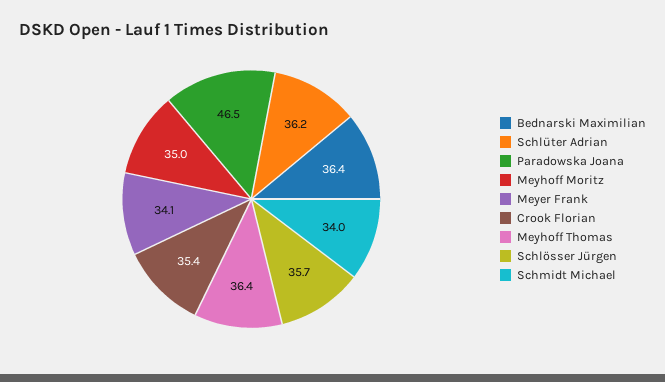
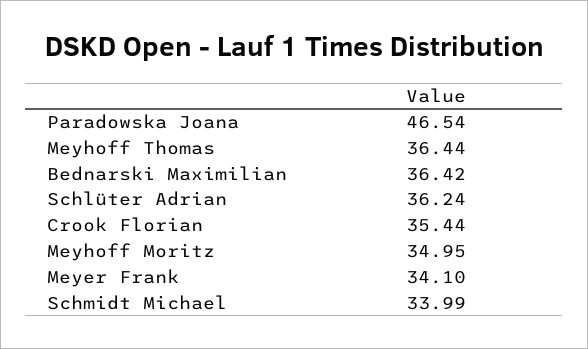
Schlösser Jürgen: 35.7 -> none

